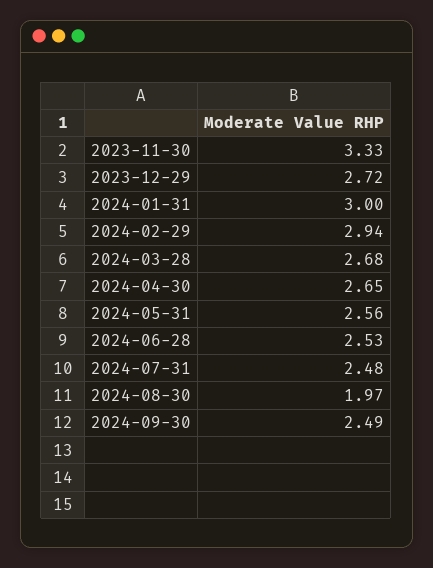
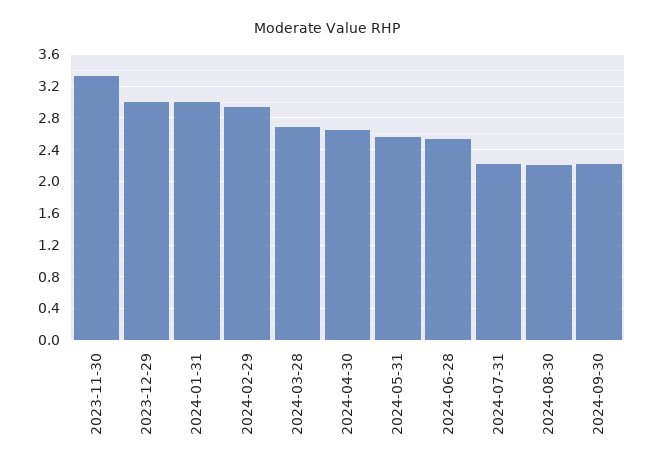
2023-12-29: 2.72 -> 3
2024-07-31: 2.48 -> 2.2
2024-08-30: 1.97 -> 2.2
2024-09-30: 2.49 -> 2.2

